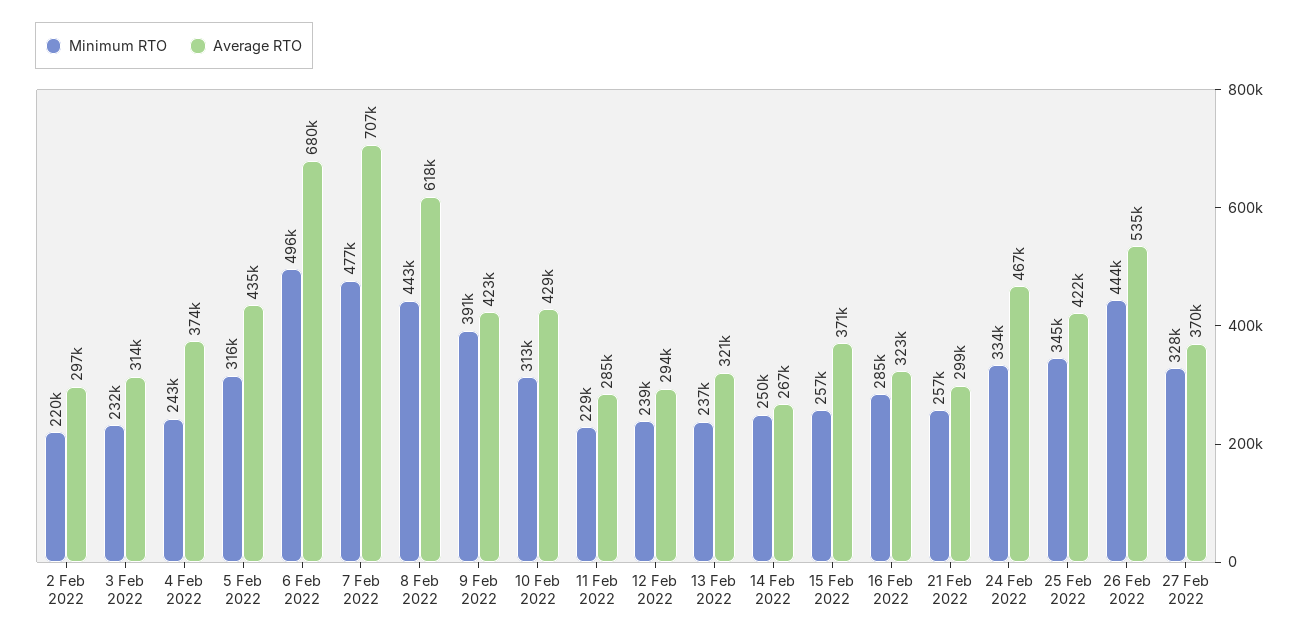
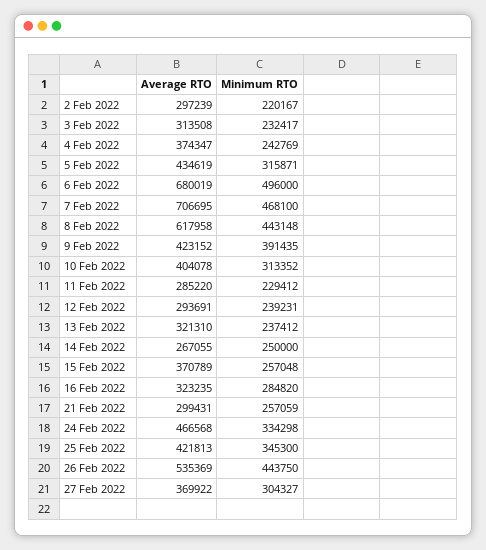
Minimum RTO, 7 Feb 2022: 477000 -> 468100
Average RTO, 10 Feb 2022: 429000 -> 404078
Minimum RTO, 27 Feb 2022: 328000 -> 304327

